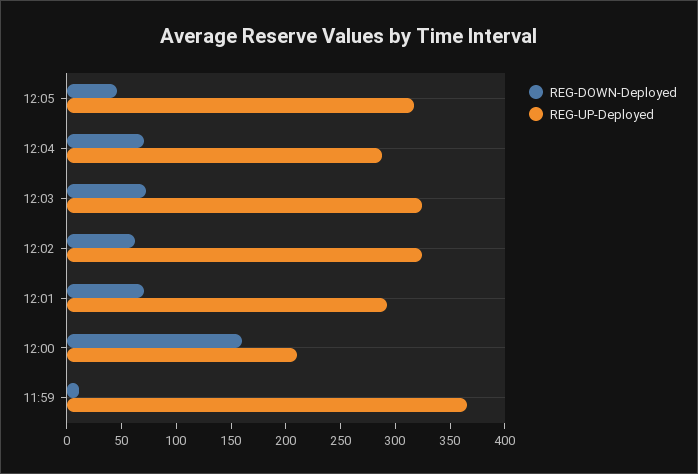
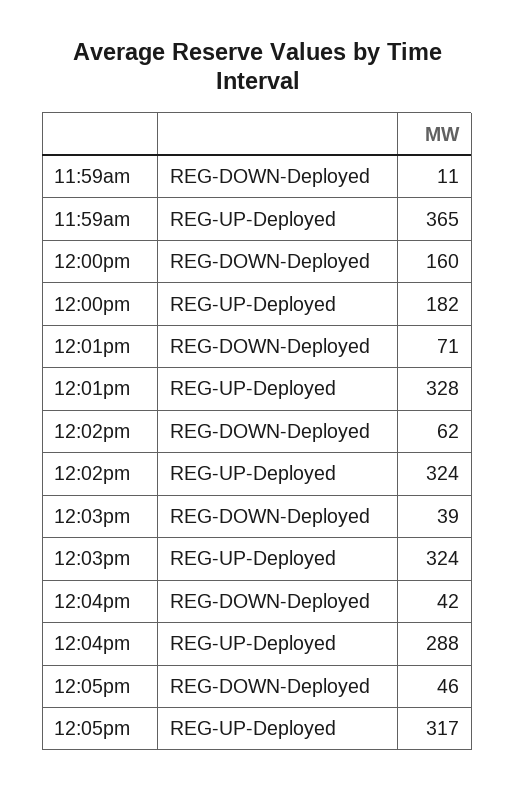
REG-DOWN-Deployed, 12:04: 70 -> 42
REG-DOWN-Deployed, 12:03: 70 -> 39
REG-UP-Deployed, 12:01: 290 -> 328
REG-UP-Deployed, 12:00: 210 -> 182

